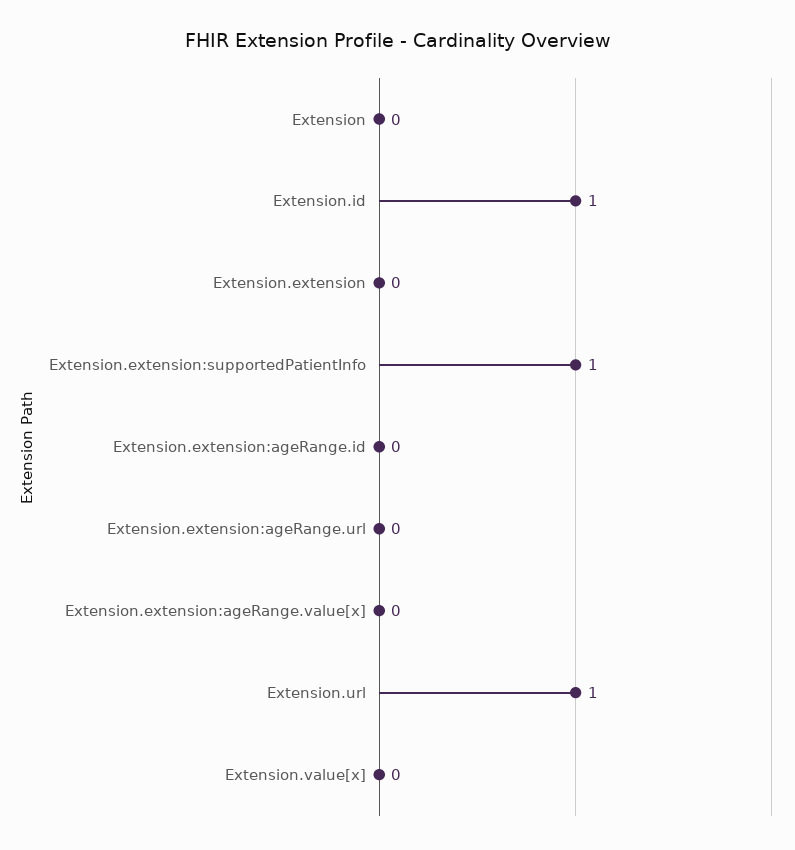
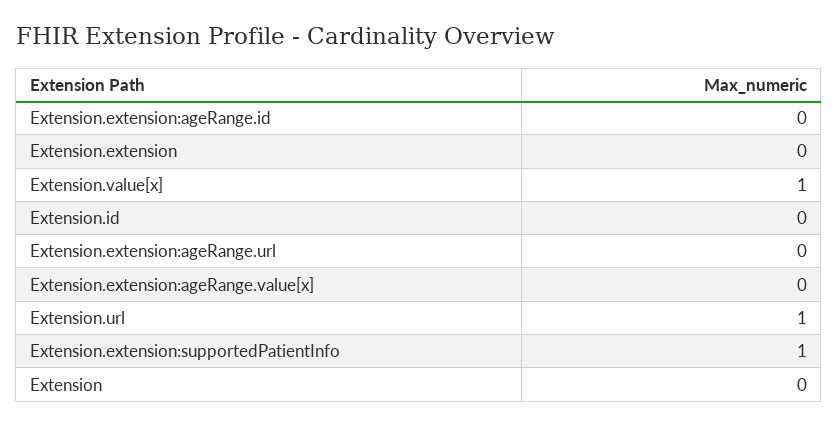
Extension.id: 1 -> 0
Extension.value[x]: 0 -> 1

